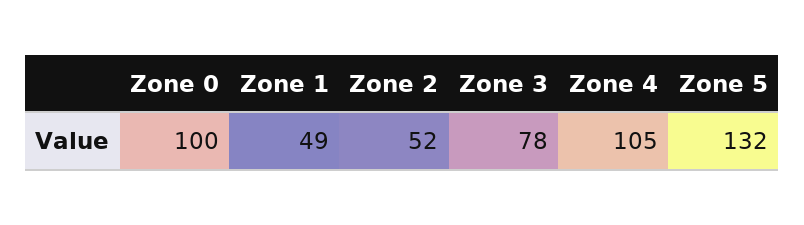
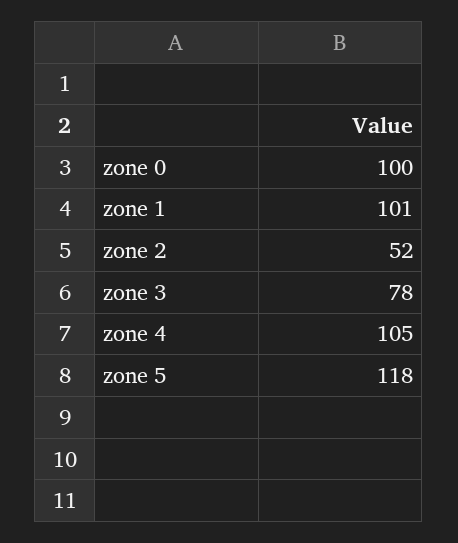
Zone 1: 49 -> 101
Zone 5: 132 -> 118

